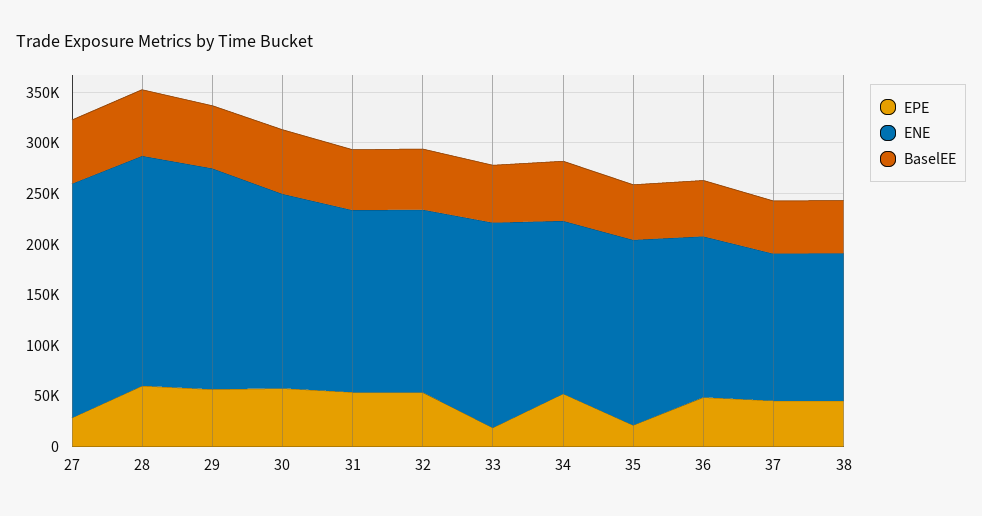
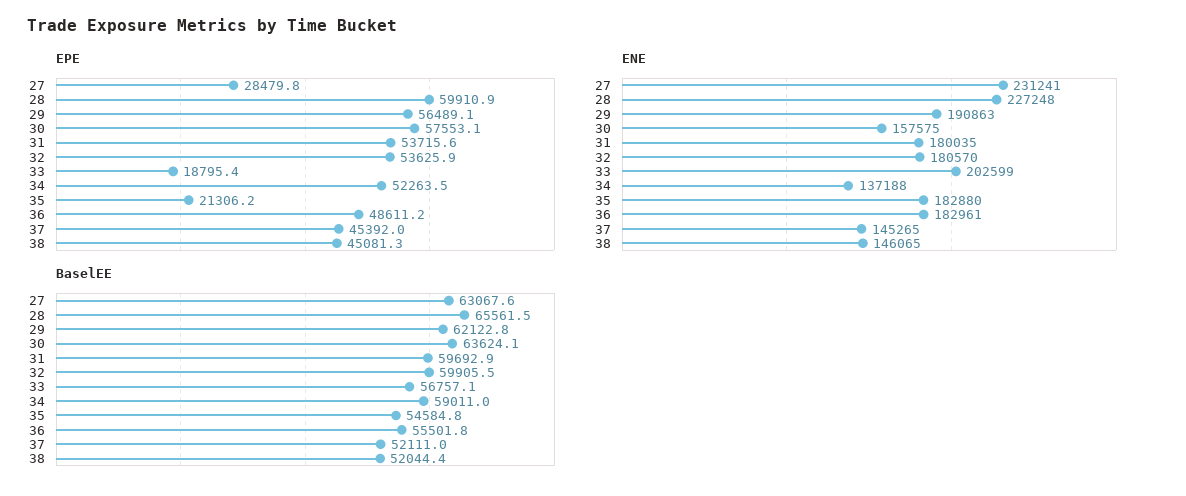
ENE, 29: 220000 -> 190863
ENE, 30: 190000 -> 157575
ENE, 34: 170000 -> 137188
ENE, 36: 160000 -> 182961

